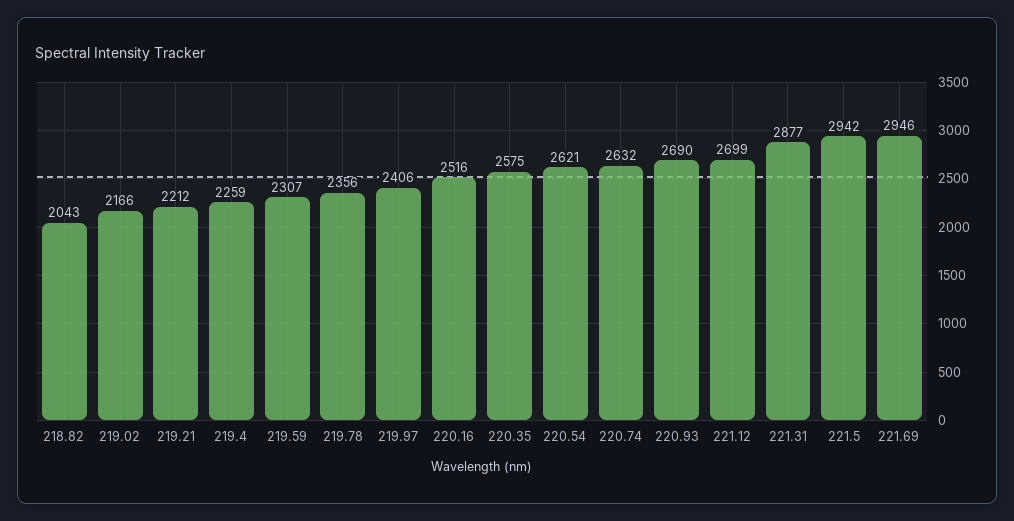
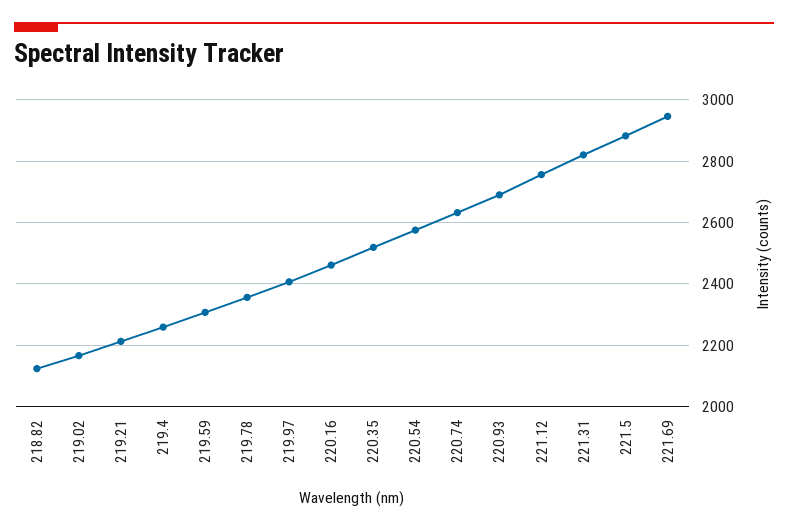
218.82: 2043 -> 2120
220.16: 2516 -> 2460
220.35: 2575 -> 2520
220.54: 2621 -> 2580
221.12: 2699 -> 2760
221.31: 2877 -> 2820
221.5: 2942 -> 2880

